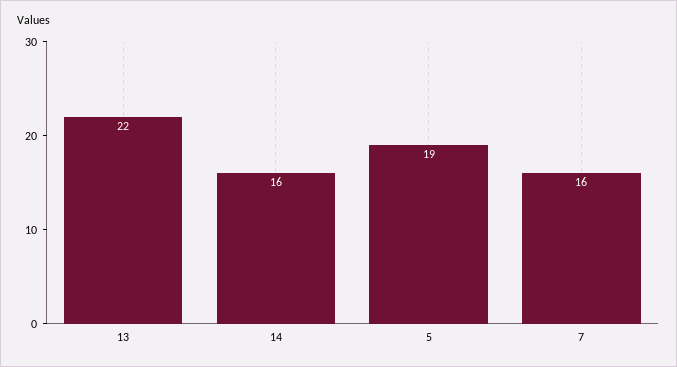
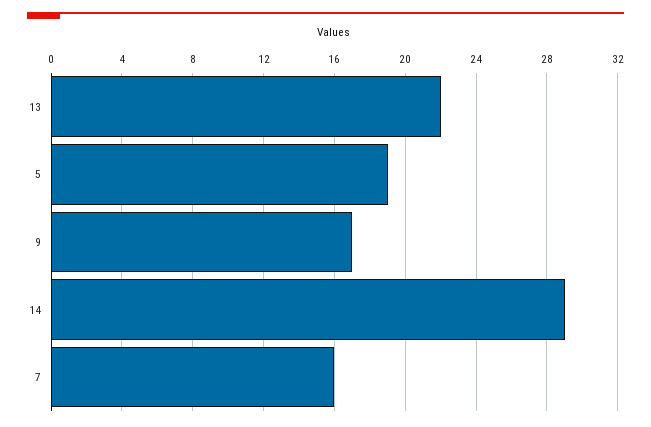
14: 16 -> 29
9: none -> 17

